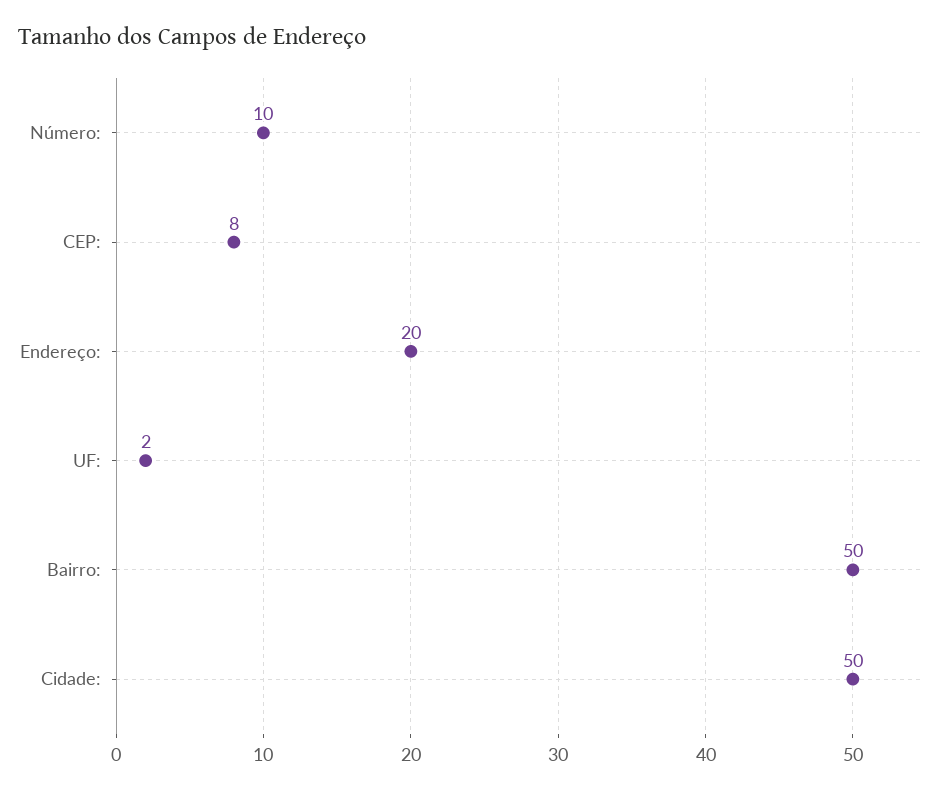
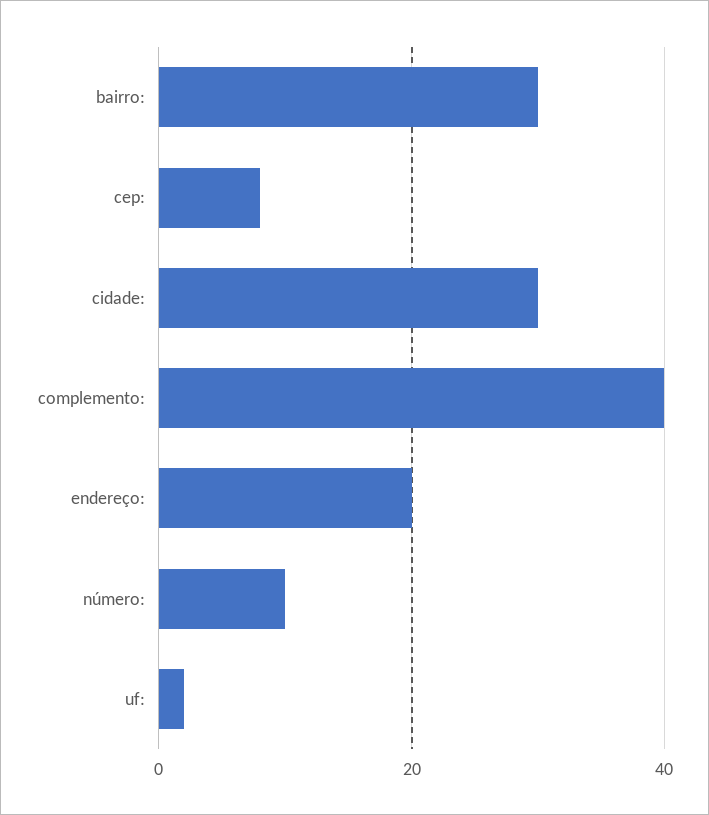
Bairro:: 50 -> 30
Cidade:: 50 -> 30
complemento:: none -> 40

